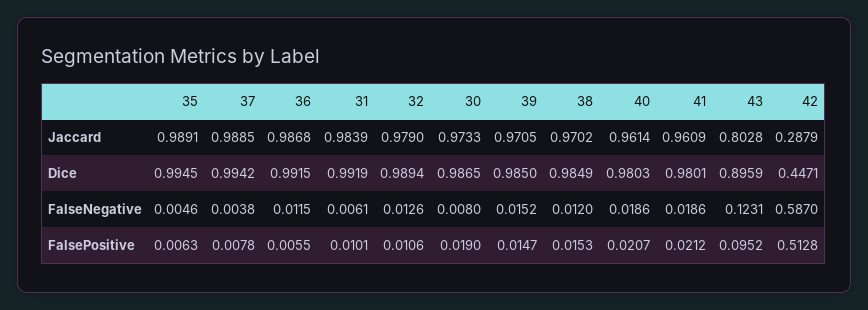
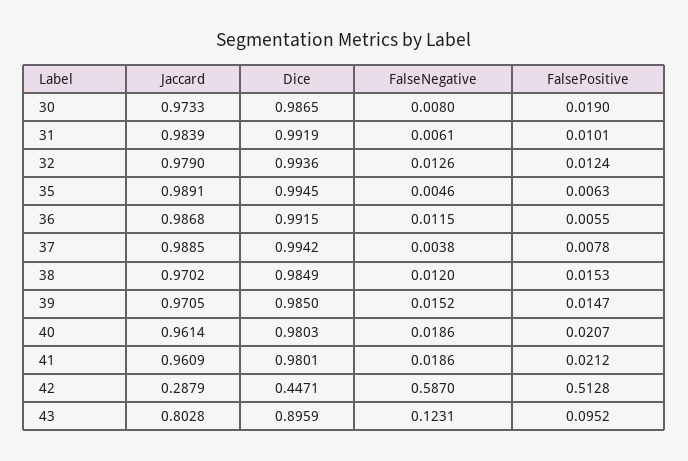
32, Dice: 0.9894 -> 0.9936
32, FalsePositive: 0.0106 -> 0.0124

